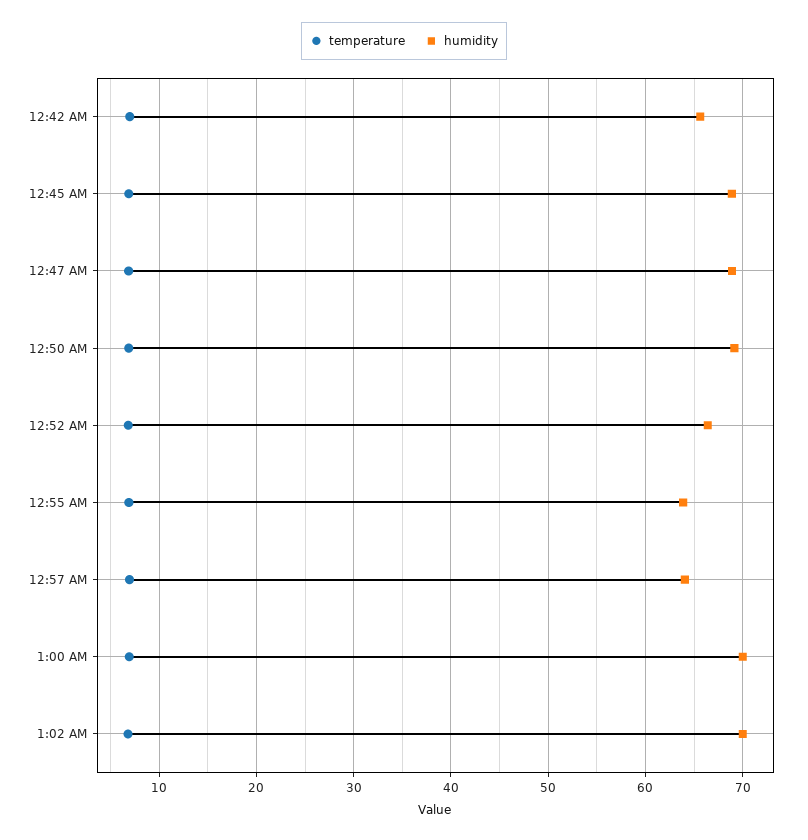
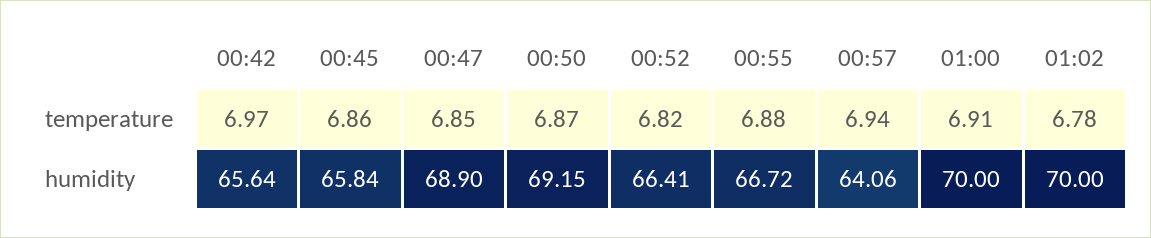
humidity, 12:45 AM: 69 -> 65.84
humidity, 12:55 AM: 64 -> 66.72

